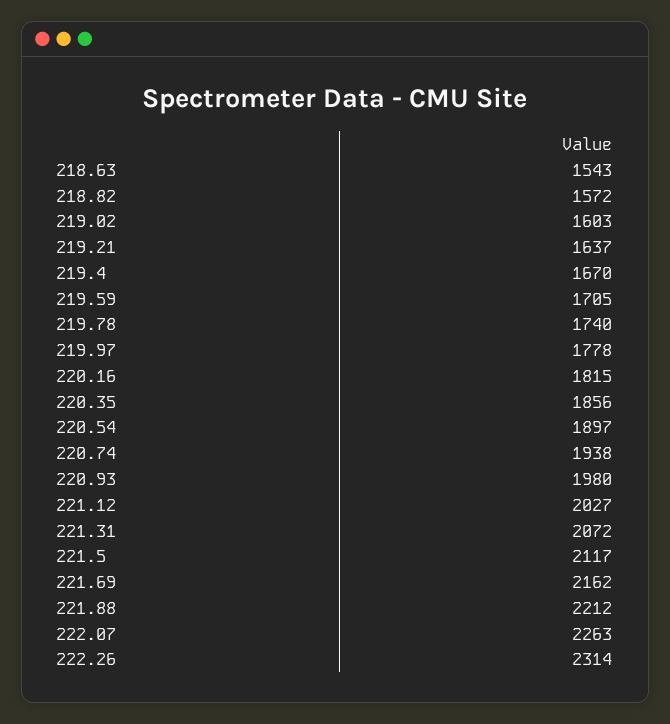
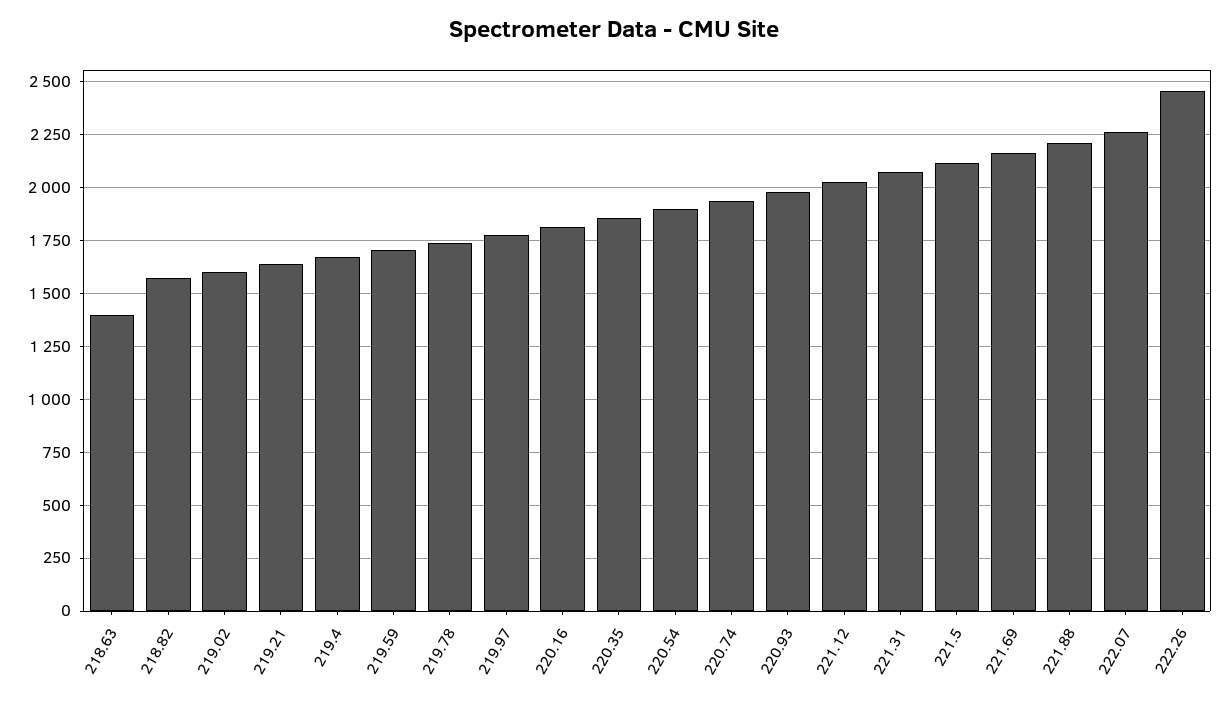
218.63: 1543 -> 1400
222.26: 2314 -> 2450

